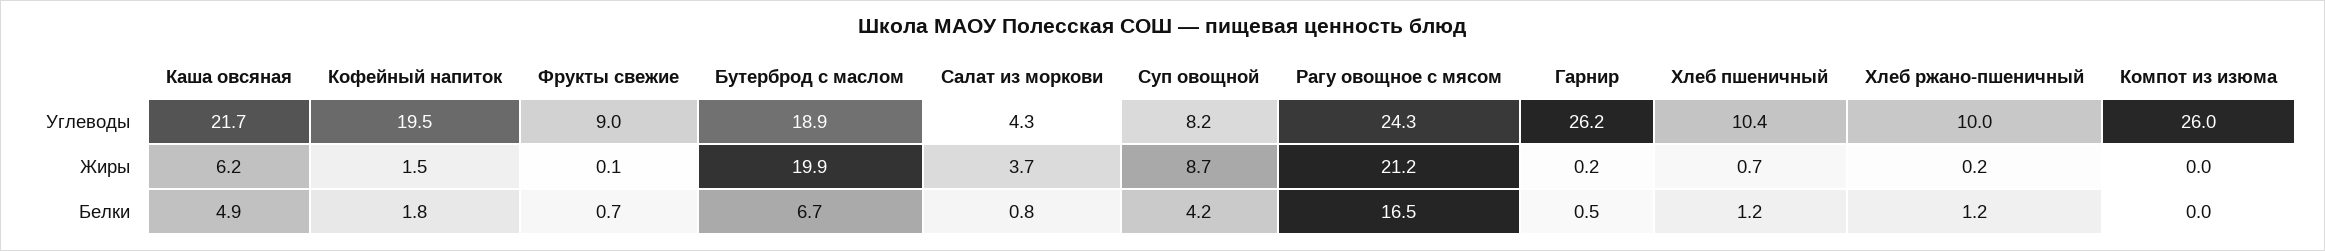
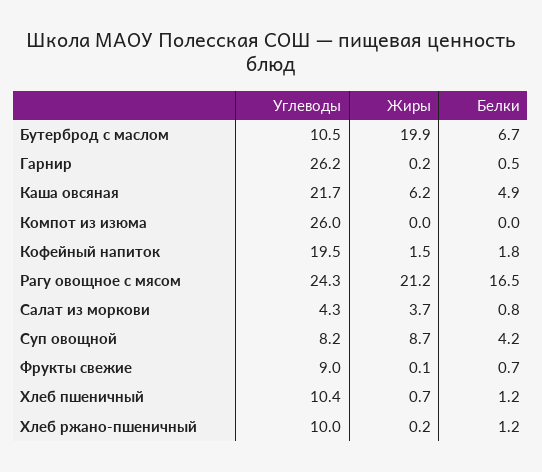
Бутерброд с маслом, Углеводы: 18.9 -> 10.5

